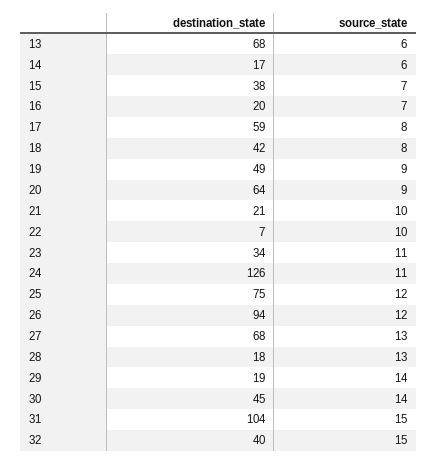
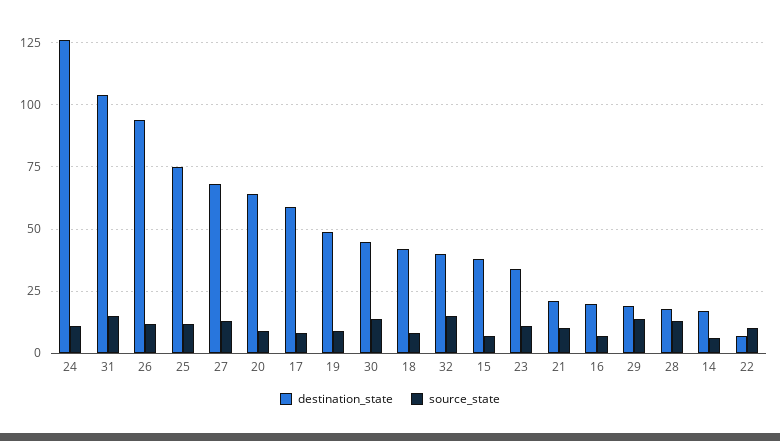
destination_state, 13: 68 -> none
source_state, 13: 6 -> none

